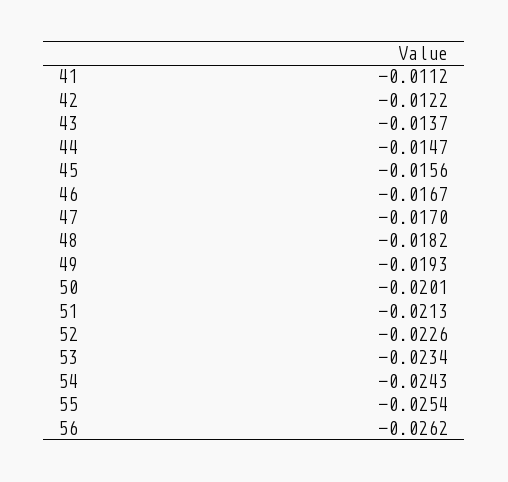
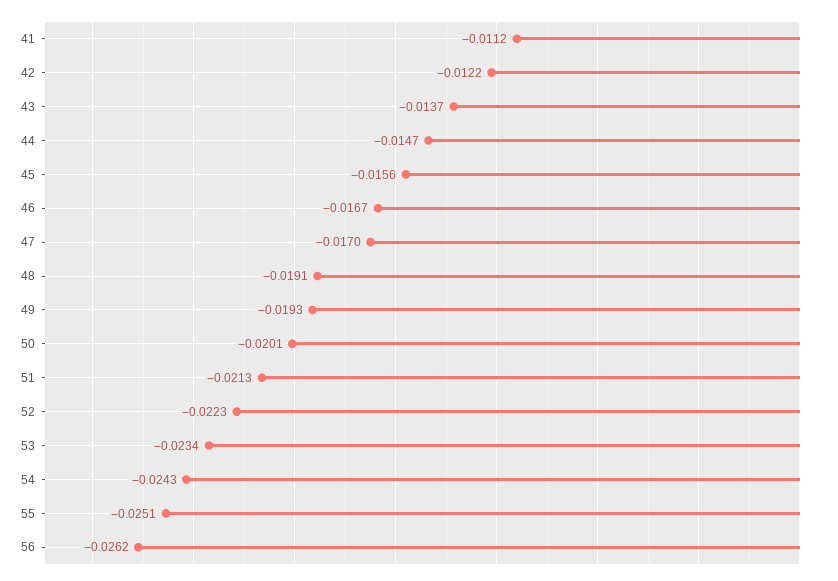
48: -0.0182 -> -0.0191
52: -0.0226 -> -0.0223
55: -0.0254 -> -0.0251

